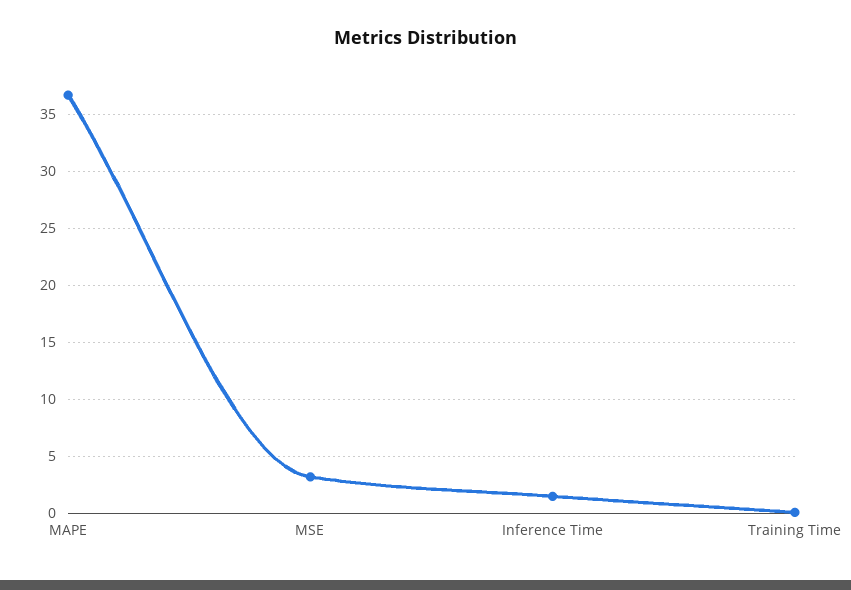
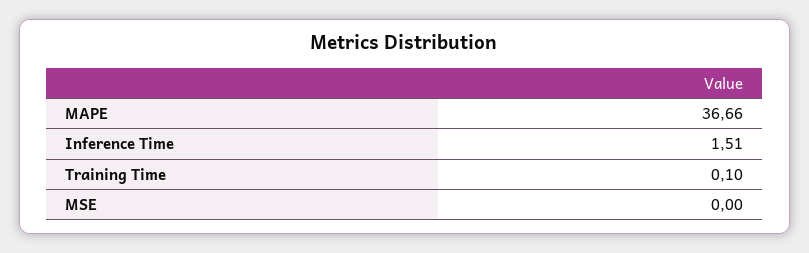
MSE: 3 -> 0

